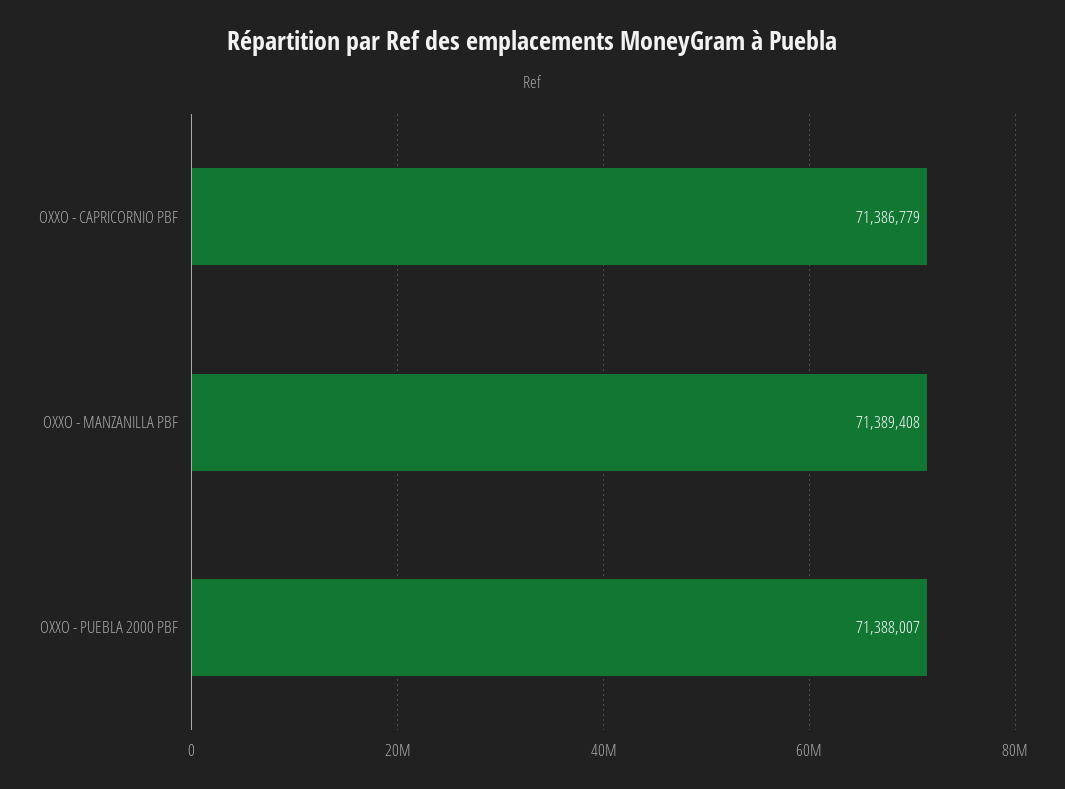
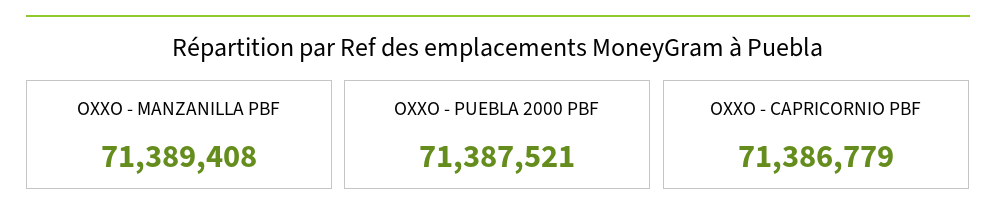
OXXO - PUEBLA 2000 PBF: 71388007 -> 71387521

